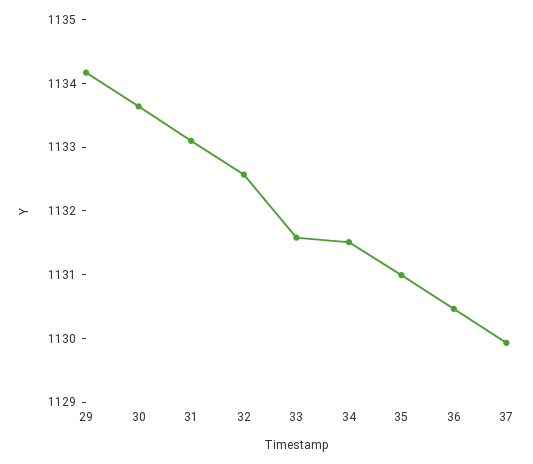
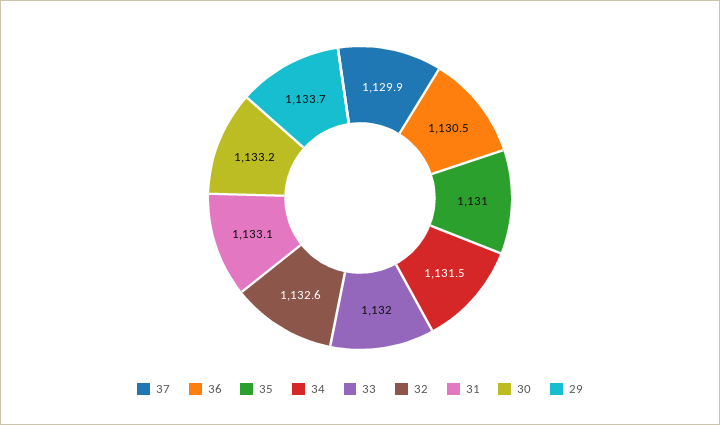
29: 1134.2 -> 1133.7
30: 1133.6 -> 1133.2
33: 1131.6 -> 1132

